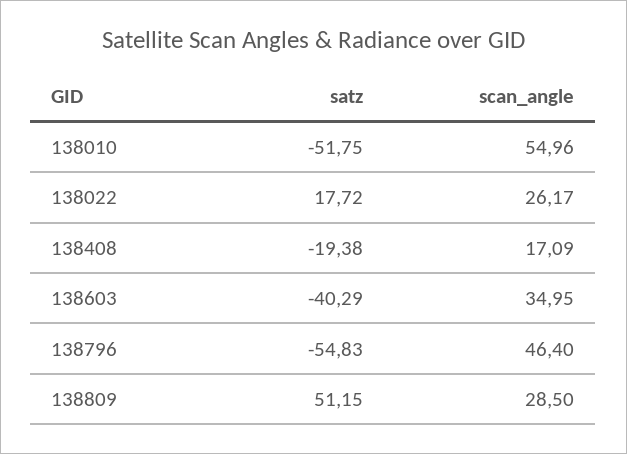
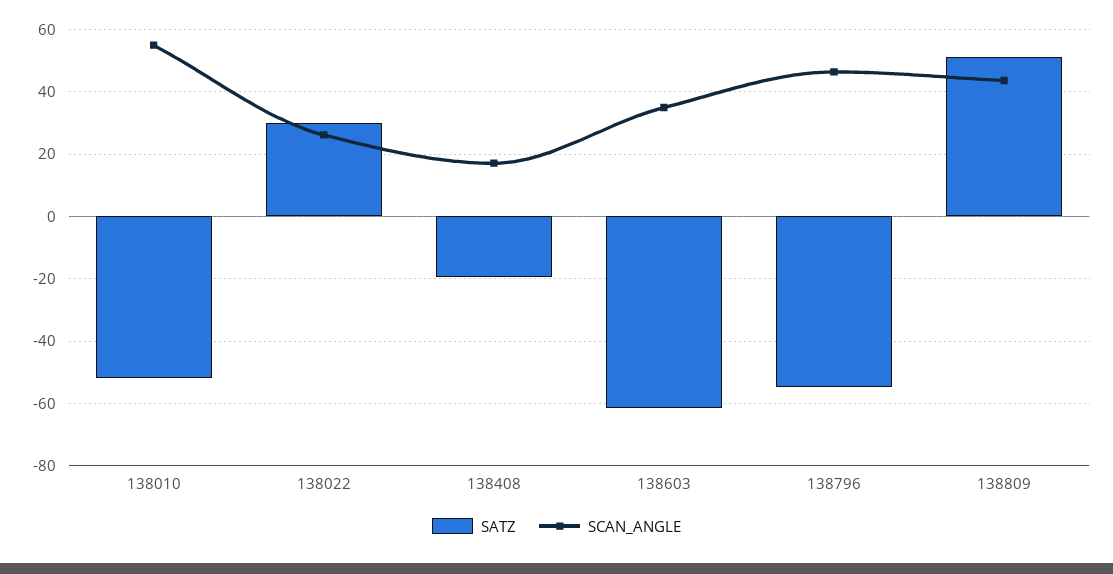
satz, 138022: 17.72 -> 30
satz, 138603: -40.29 -> -62
scan_angle, 138809: 28.5 -> 44

